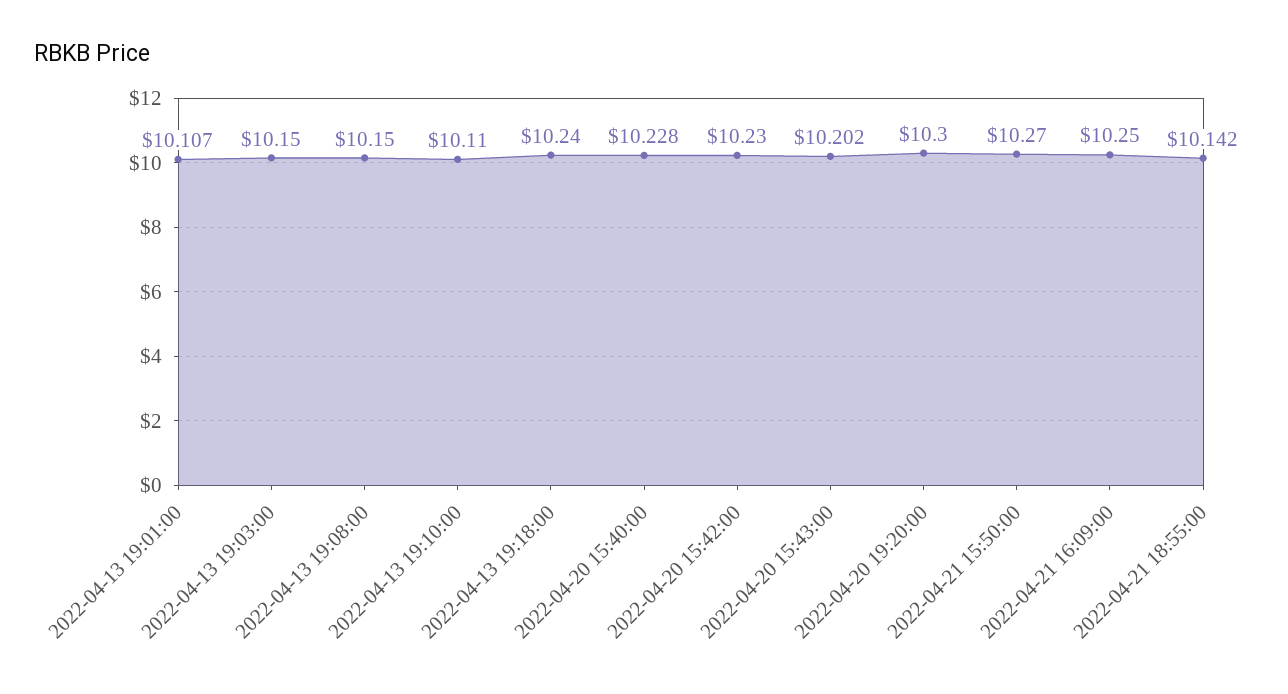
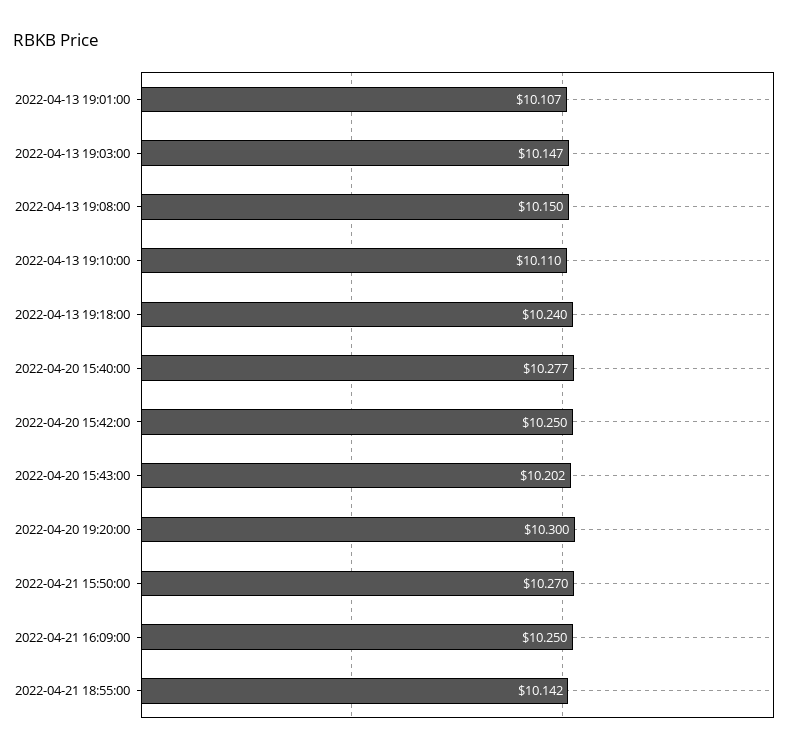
2022-04-13 19:03:00: 10.15 -> 10.147
2022-04-20 15:40:00: 10.228 -> 10.277
2022-04-20 15:42:00: 10.23 -> 10.25

